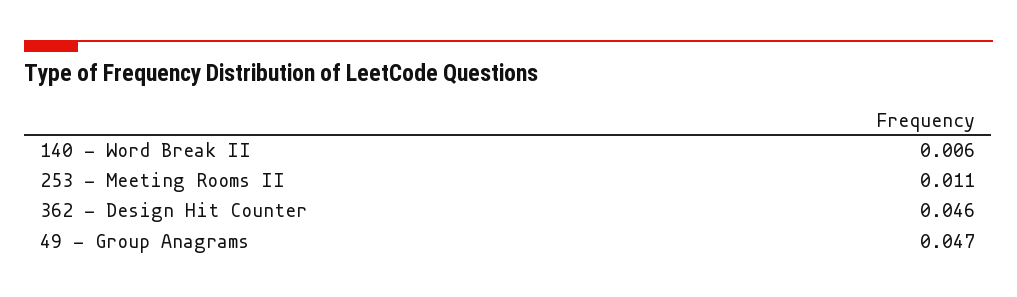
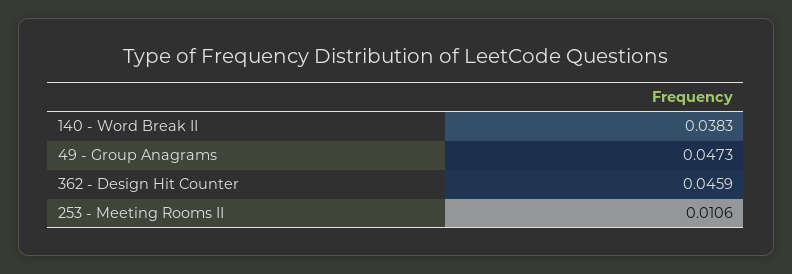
140 - Word Break II: 0.006 -> 0.0383

